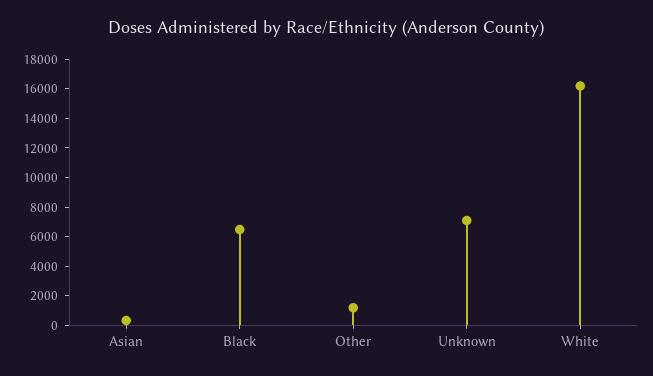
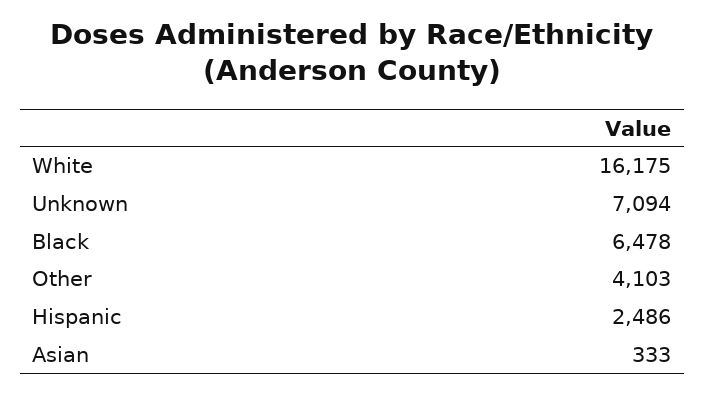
Other: 1000 -> 4103
Hispanic: none -> 2486

